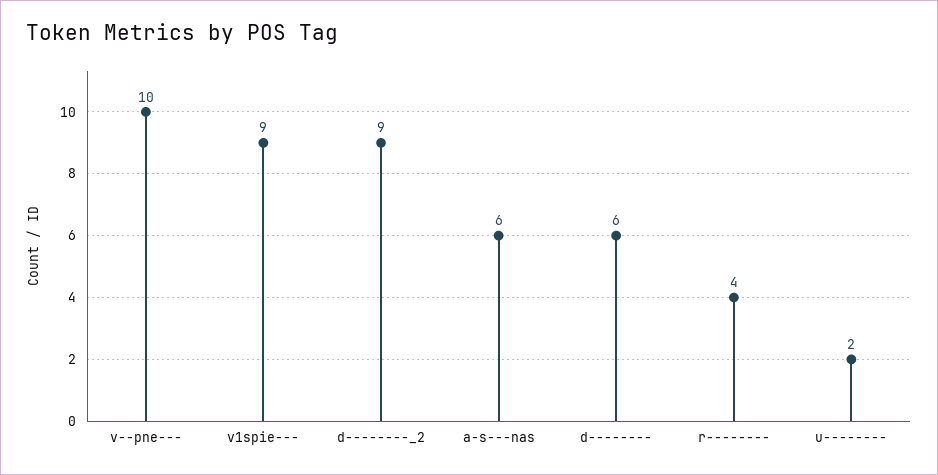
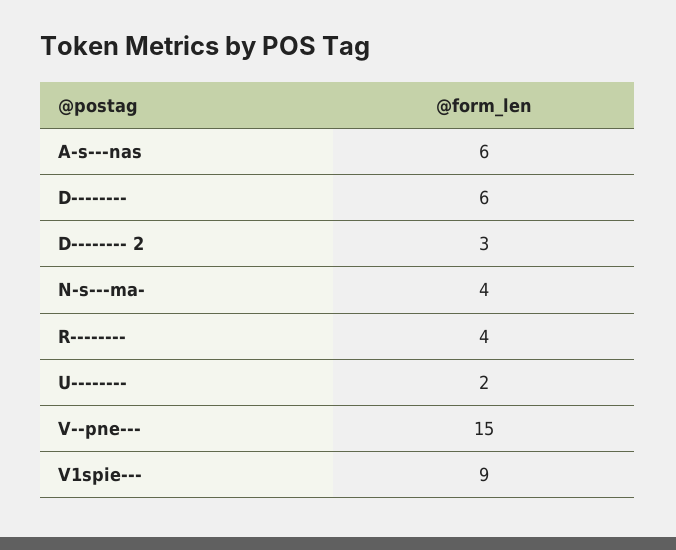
v--pne---: 10 -> 15
d--------_2: 9 -> 3
N-s---ma-: none -> 4

